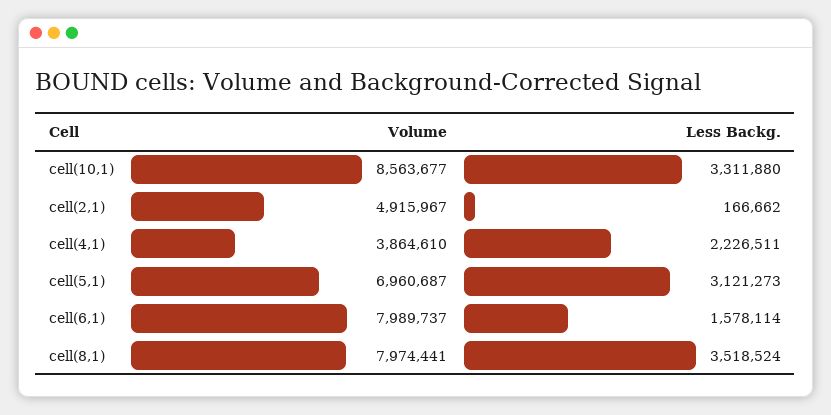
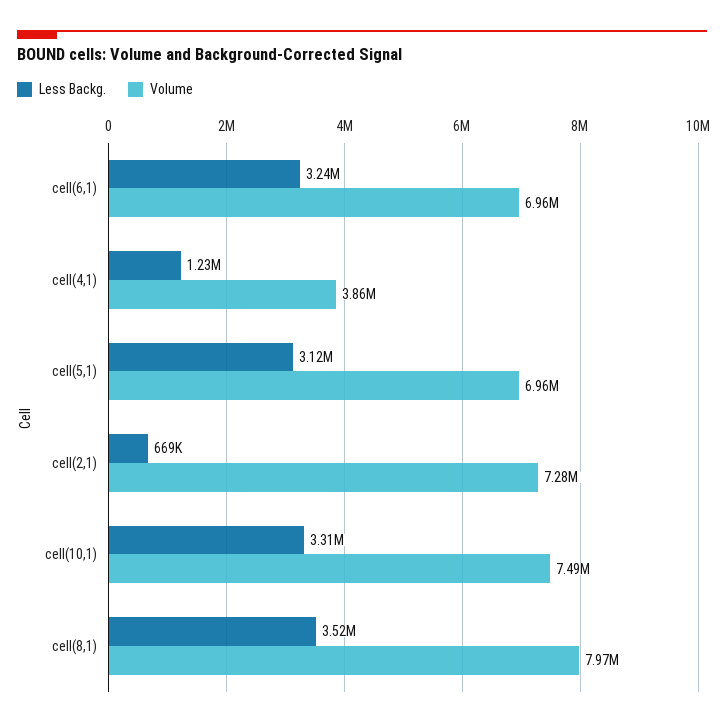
Volume, cell(10,1): 8563677 -> 7490000
Volume, cell(2,1): 4915967 -> 7280000
Less Backg., cell(2,1): 166662 -> 669000
Less Backg., cell(4,1): 2226511 -> 1230000
Volume, cell(6,1): 7989737 -> 6960000
Less Backg., cell(6,1): 1578114 -> 3240000

